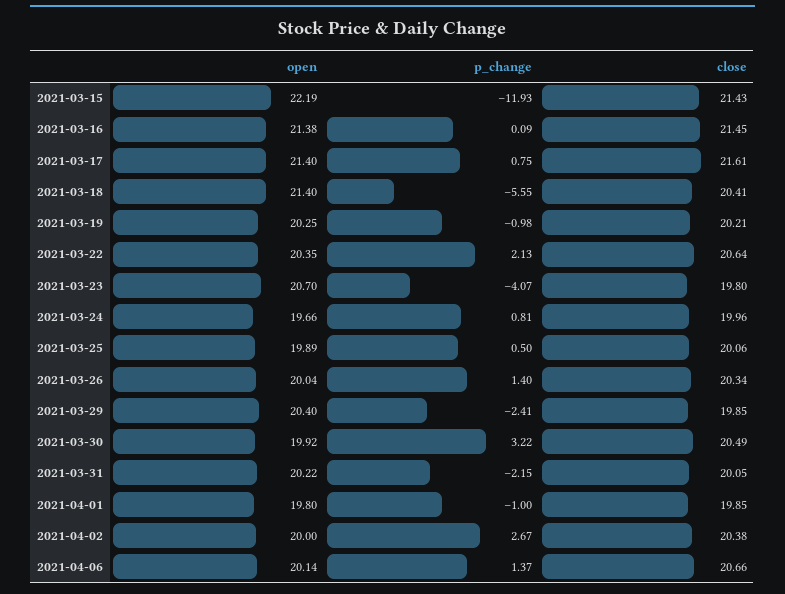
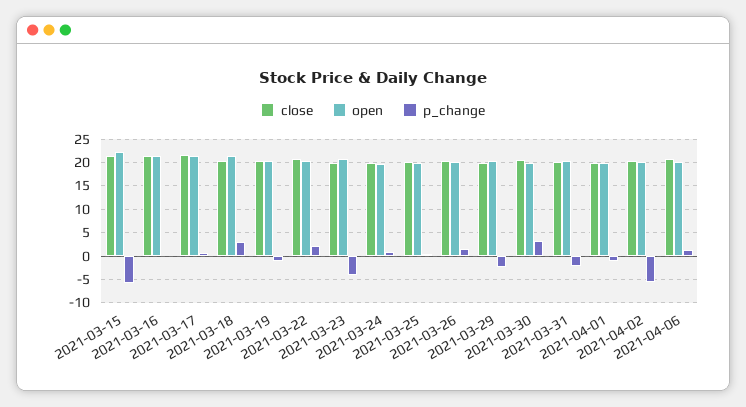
p_change, 2021-03-15: -11.93 -> -5
p_change, 2021-03-18: -5.55 -> 2.5
p_change, 2021-04-02: 2.67 -> -5

